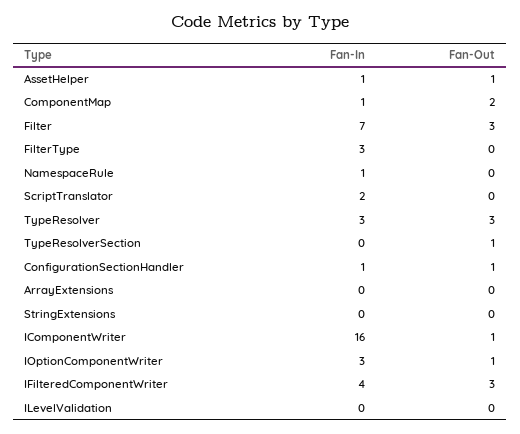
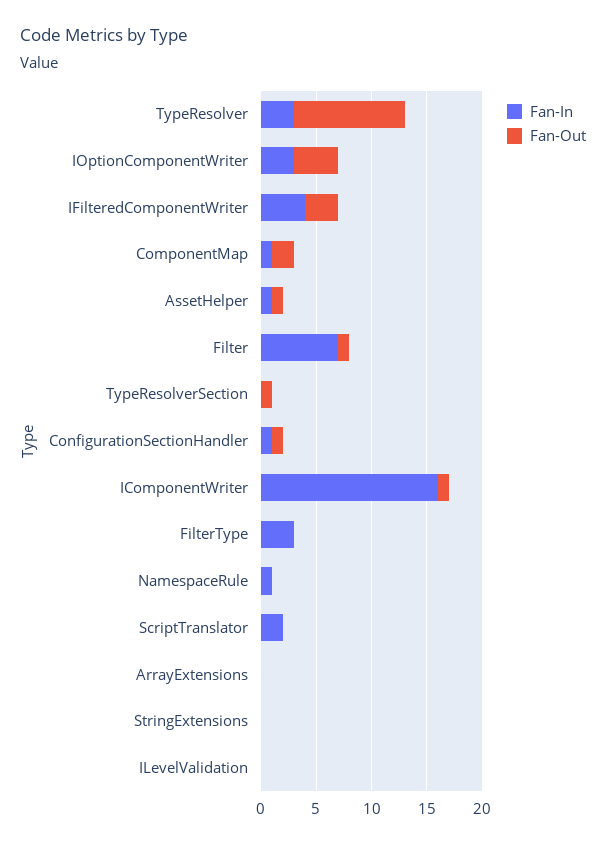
Fan-Out, Filter: 3 -> 1
Fan-Out, TypeResolver: 3 -> 10
Fan-Out, IOptionComponentWriter: 1 -> 4

